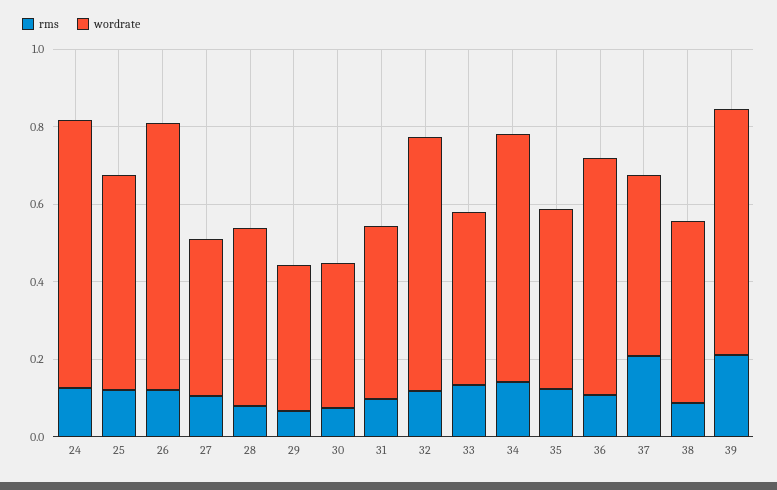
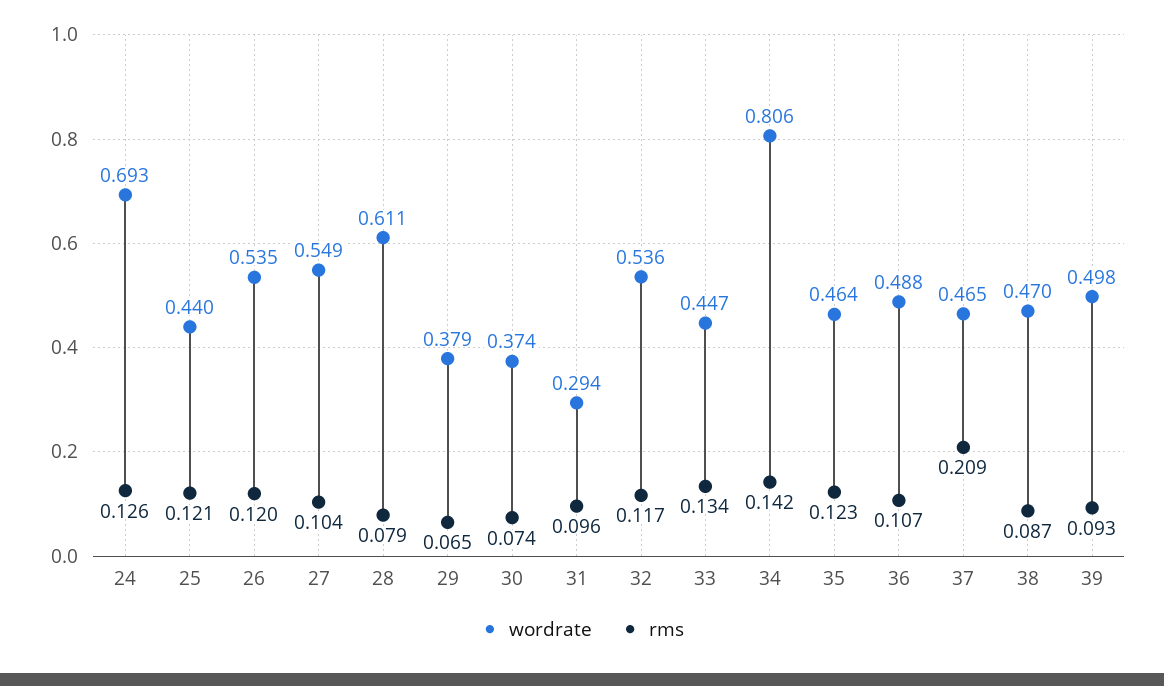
wordrate, 25: 0.55 -> 0.44
wordrate, 26: 0.7 -> 0.535
wordrate, 27: 0.4 -> 0.549
wordrate, 28: 0.45 -> 0.611
wordrate, 31: 0.45 -> 0.294
wordrate, 32: 0.65 -> 0.536
wordrate, 34: 0.65 -> 0.806
wordrate, 36: 0.6 -> 0.488
rms, 39: 0.2 -> 0.093
wordrate, 39: 0.65 -> 0.498

